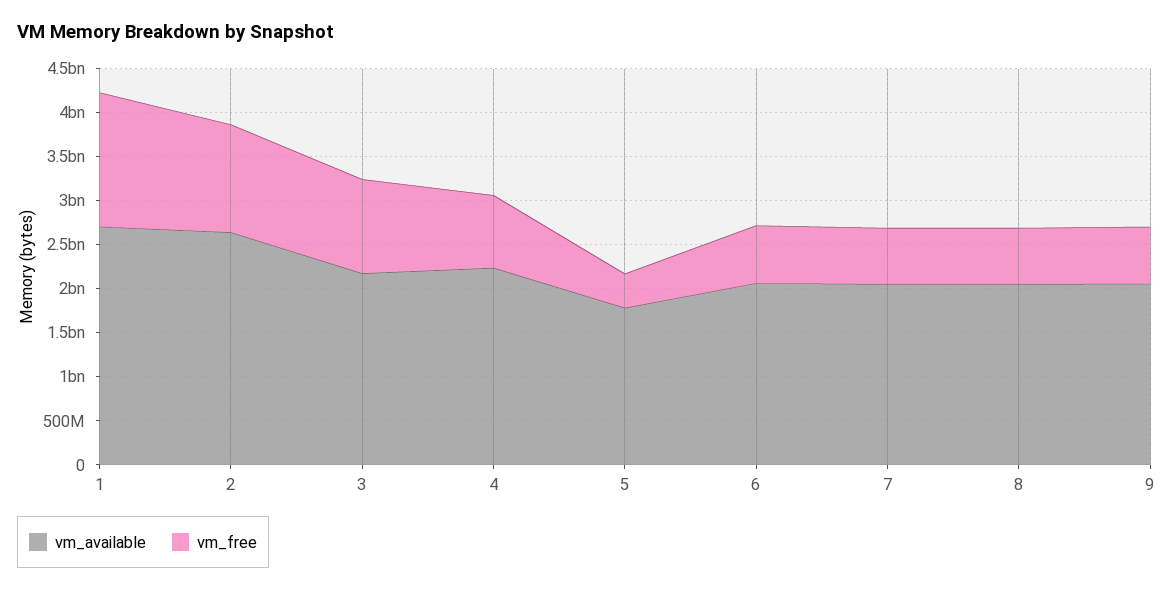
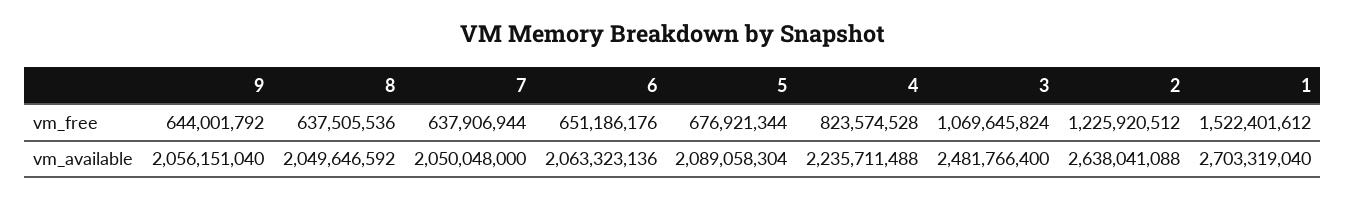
vm_available, 3: 2200000000 -> 2481766400
vm_available, 5: 1800000000 -> 2089058304
vm_free, 5: 400000000 -> 676921344

